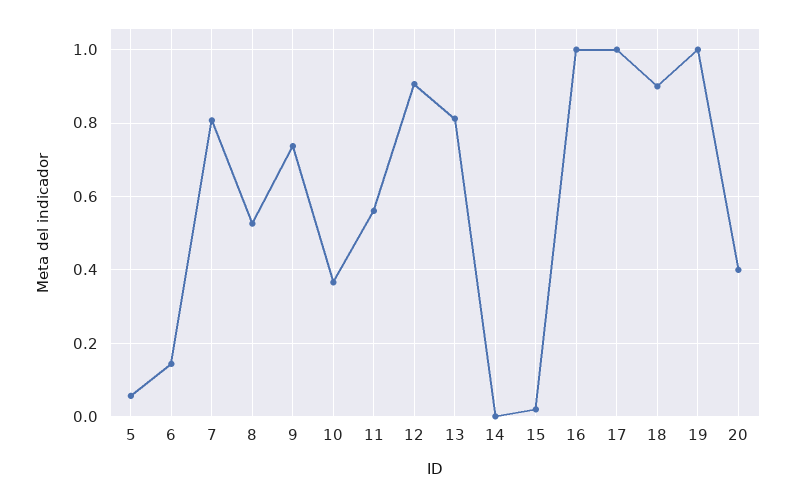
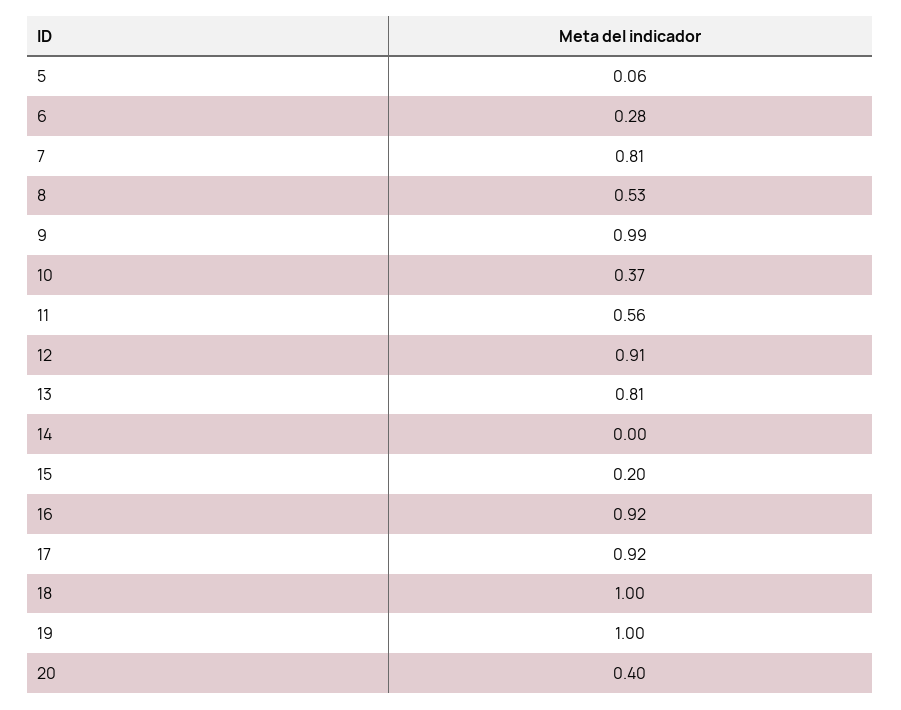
6: 0.14 -> 0.28
9: 0.74 -> 0.99
15: 0.02 -> 0.2
16: 1 -> 0.92
17: 1 -> 0.92
18: 0.9 -> 1

